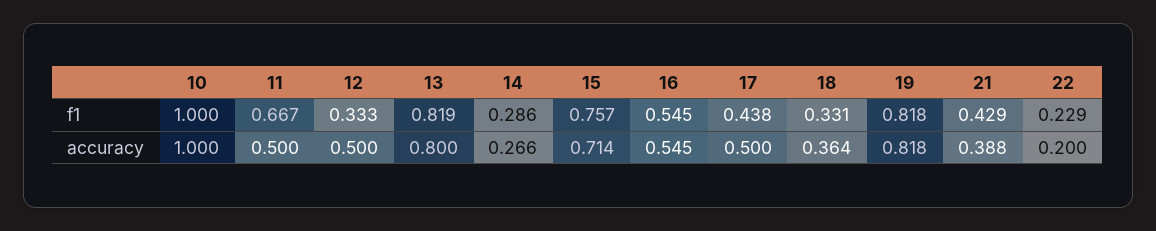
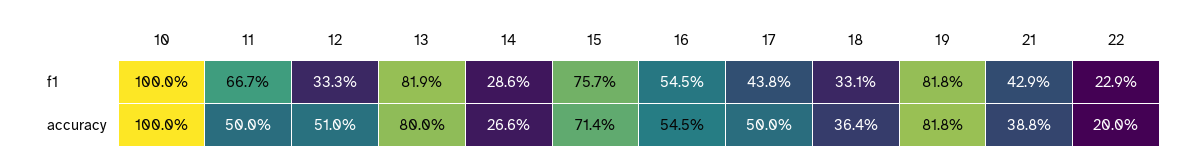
12, accuracy: 0.5 -> 0.51

